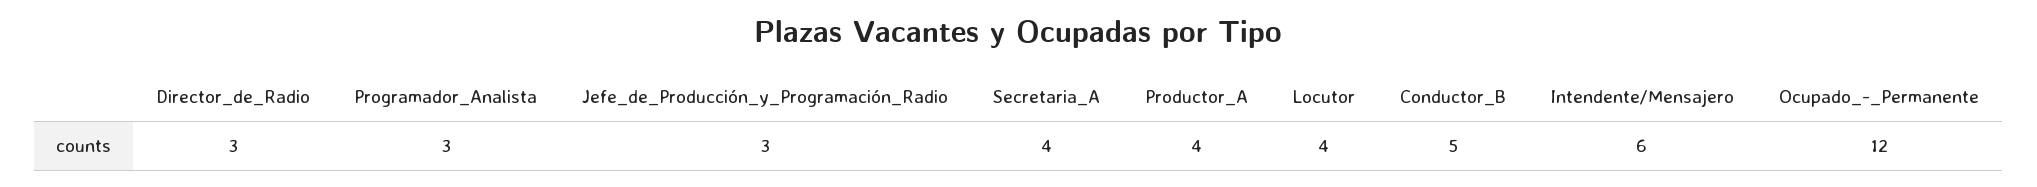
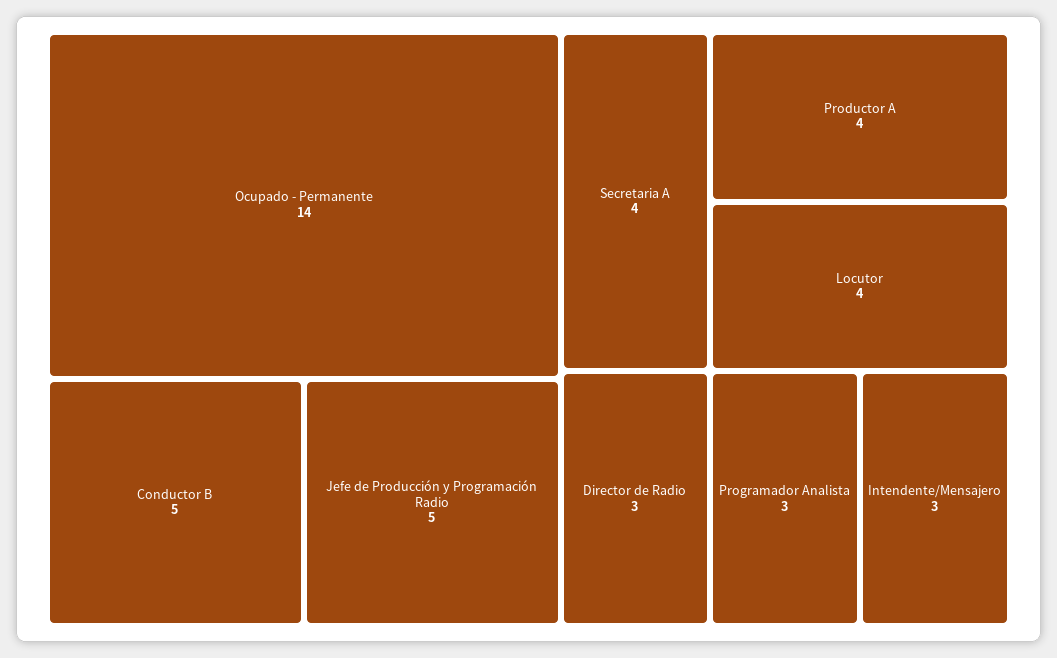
Jefe_de_Producción_y_Programación_Radio: 3 -> 5
Intendente/Mensajero: 6 -> 3
Ocupado_-_Permanente: 12 -> 14

